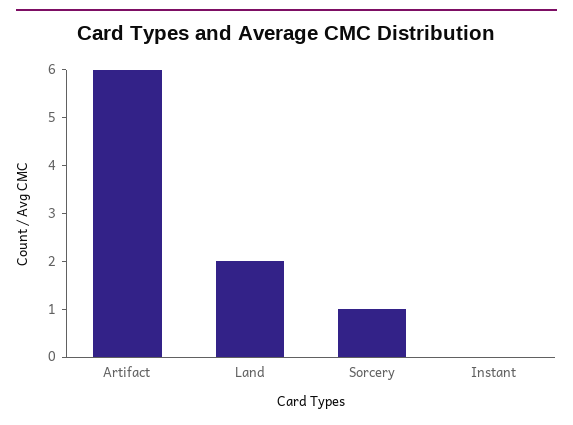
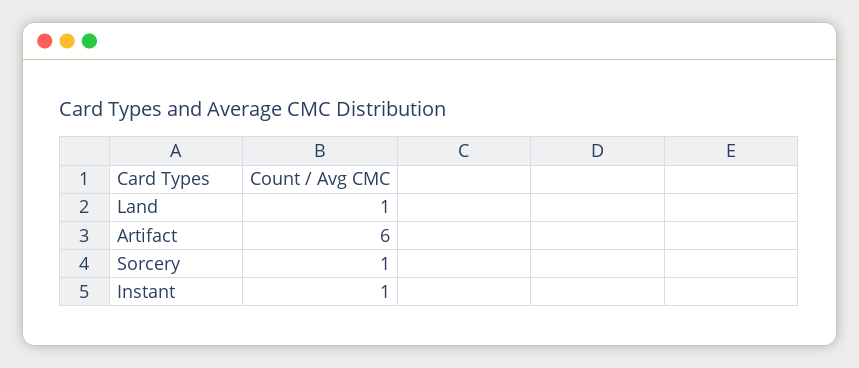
Land: 2 -> 1
Instant: 0 -> 1

